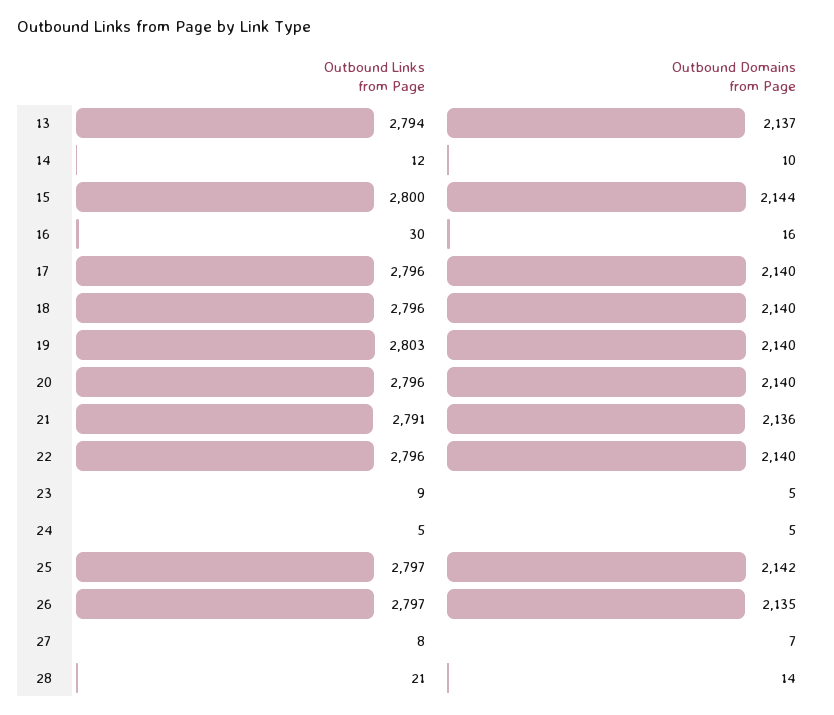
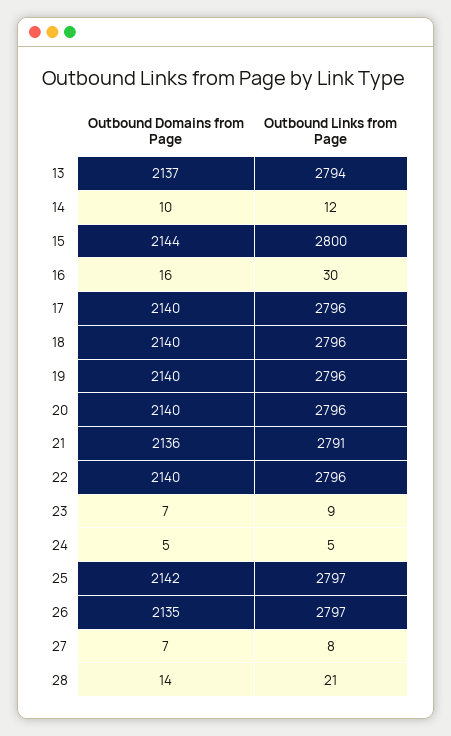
Outbound Links from Page, 19: 2803 -> 2796
Outbound Domains from Page, 23: 5 -> 7

